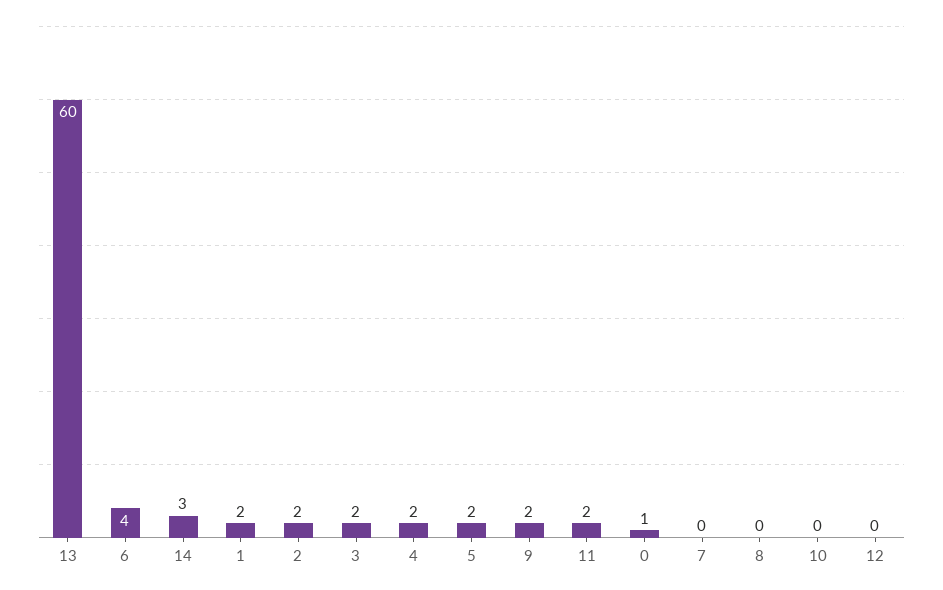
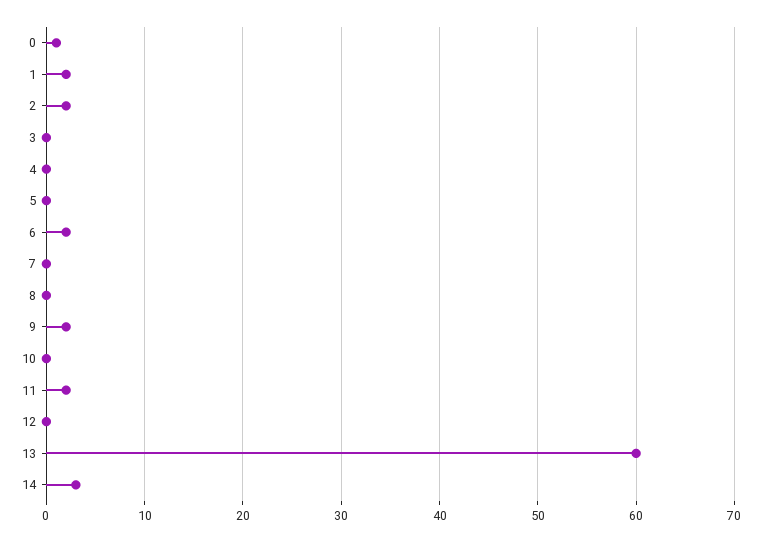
6: 4 -> 2
3: 2 -> 0
4: 2 -> 0
5: 2 -> 0

